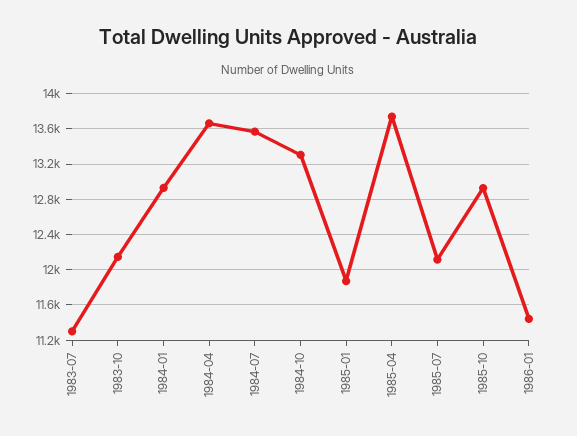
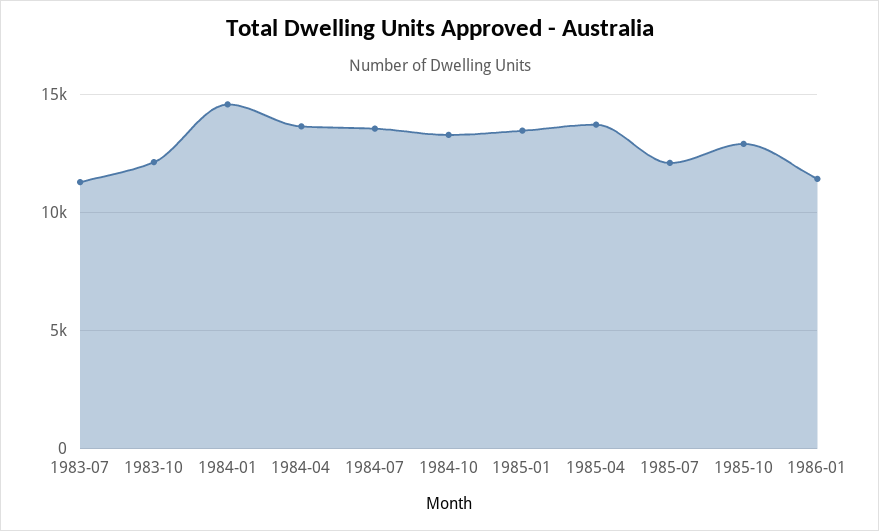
1984-01: 12900 -> 14500
1985-01: 11900 -> 13500

